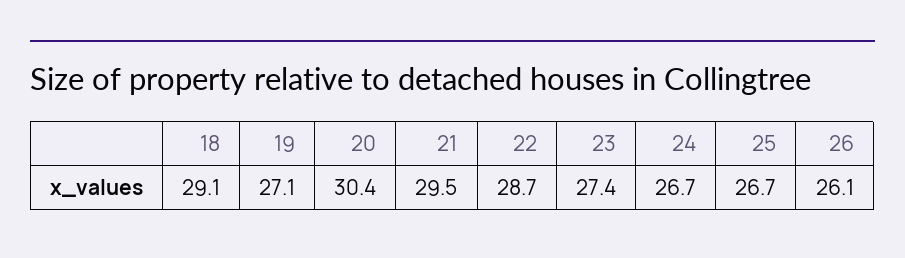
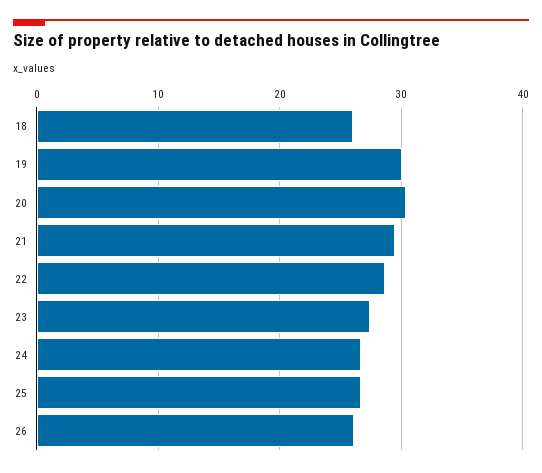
18: 29.1 -> 26
19: 27.1 -> 30

